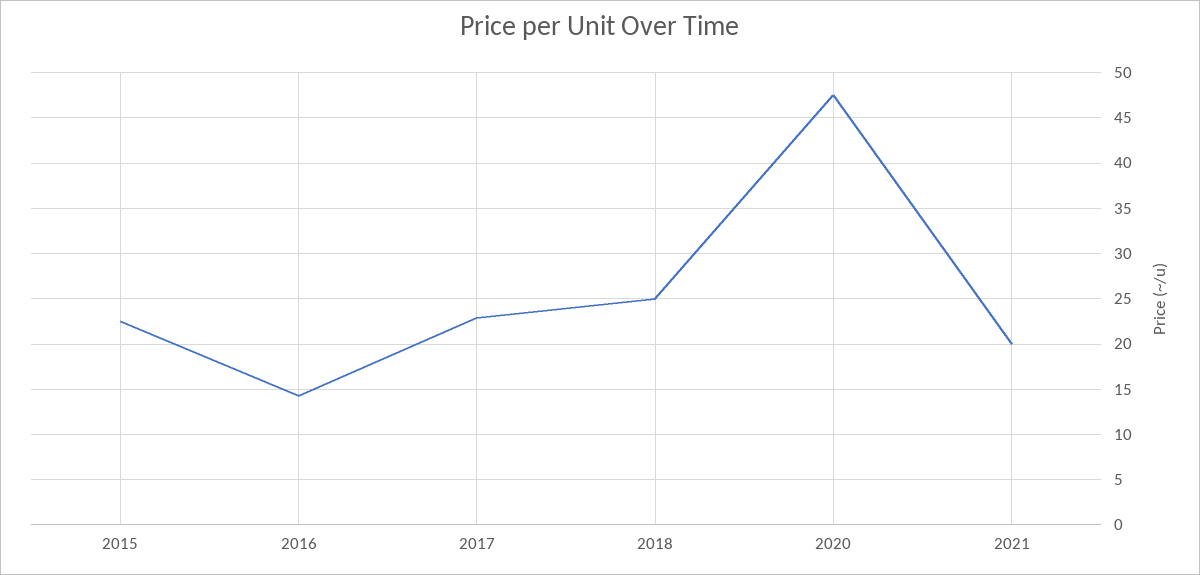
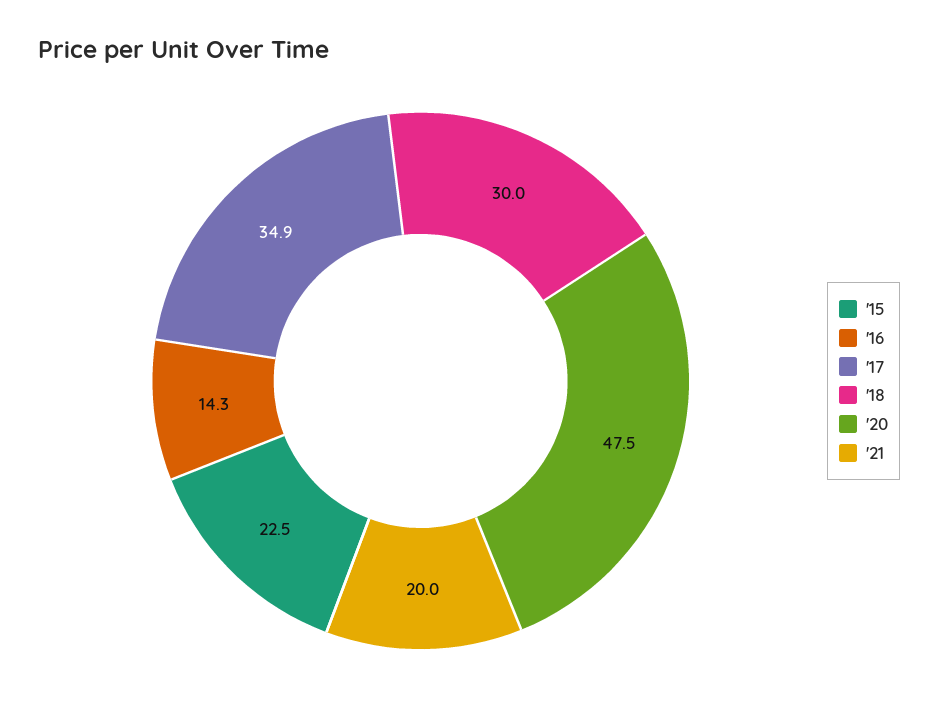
2017: 23 -> 34.9
2018: 25 -> 30

